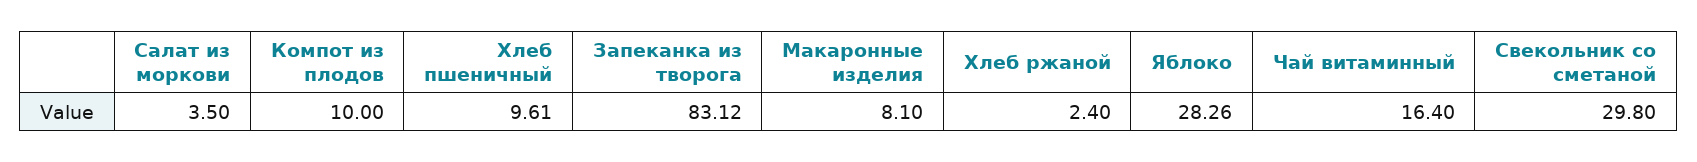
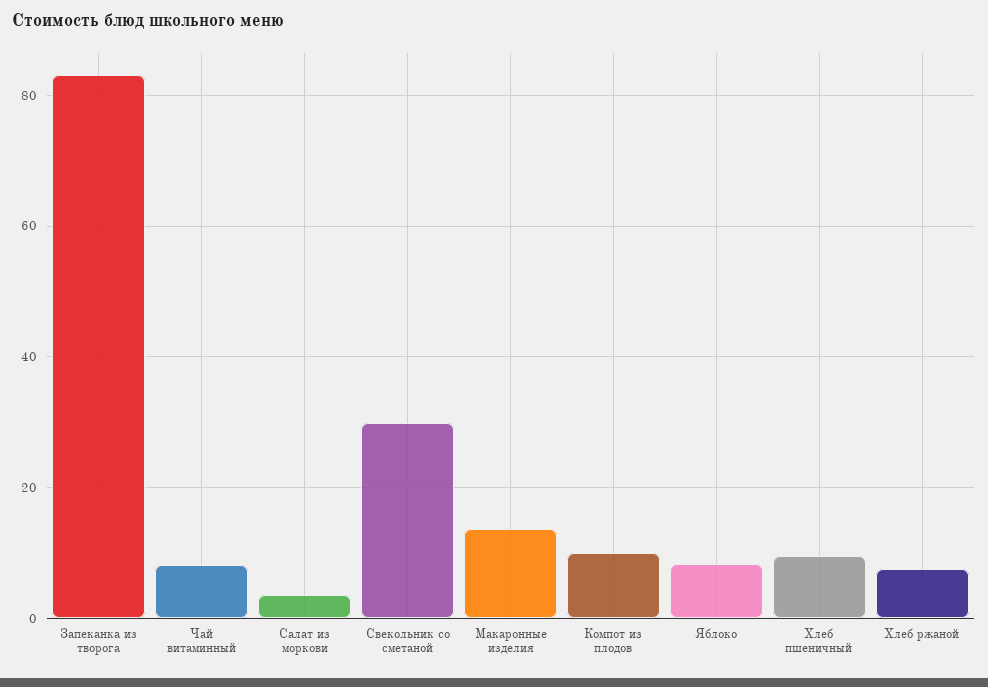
Макаронные изделия: 8.1 -> 14
Хлеб ржаной: 2.4 -> 8
Яблоко: 28.26 -> 8
Чай витаминный: 16.4 -> 8

